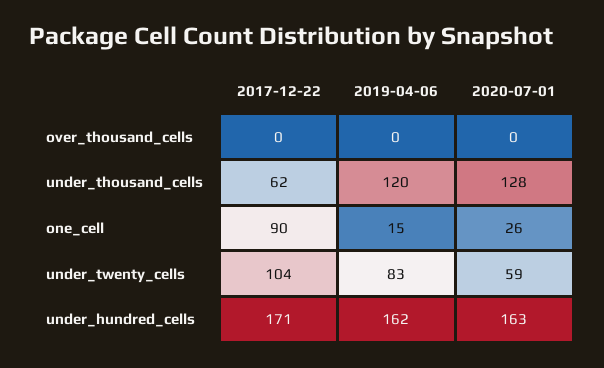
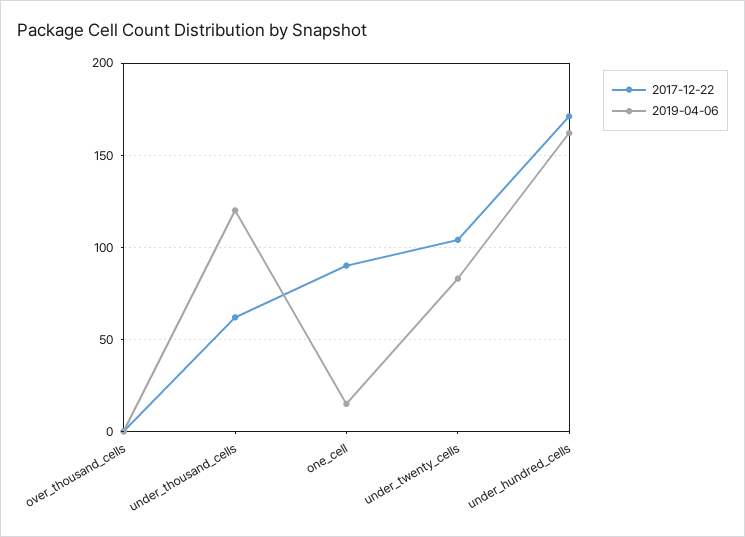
2020-07-01, over_thousand_cells: 0 -> none
2020-07-01, under_thousand_cells: 128 -> none
2020-07-01, one_cell: 26 -> none
2020-07-01, under_twenty_cells: 59 -> none
2020-07-01, under_hundred_cells: 163 -> none

